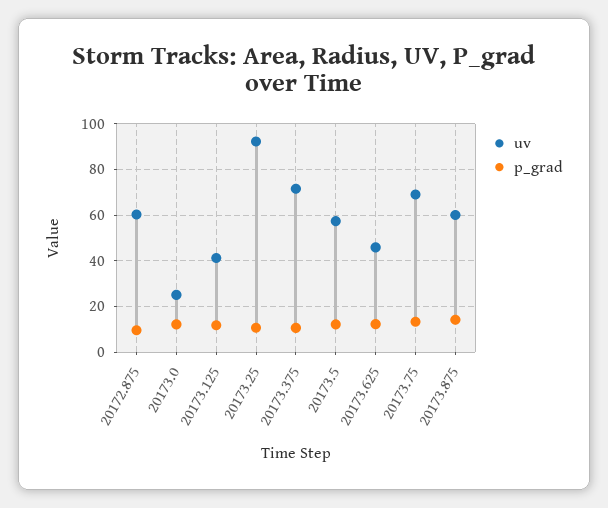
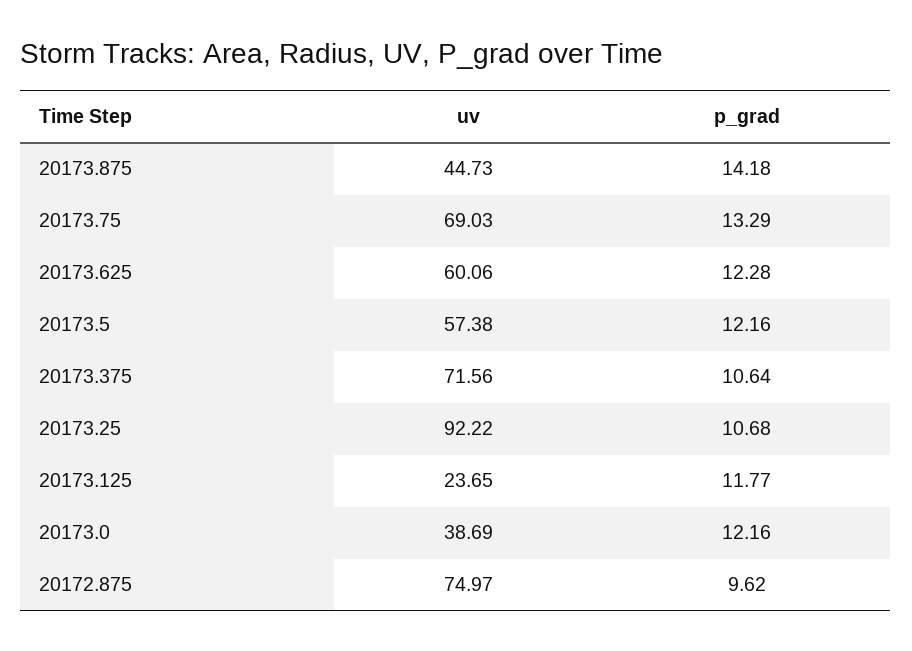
uv, 20172.875: 60 -> 74.97
uv, 20173.0: 25 -> 38.69
uv, 20173.125: 40 -> 23.65
uv, 20173.625: 45 -> 60.06
uv, 20173.875: 60 -> 44.73

